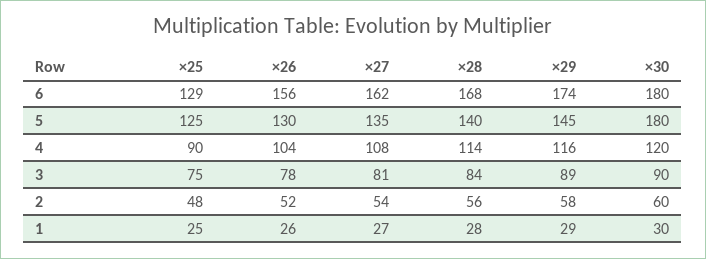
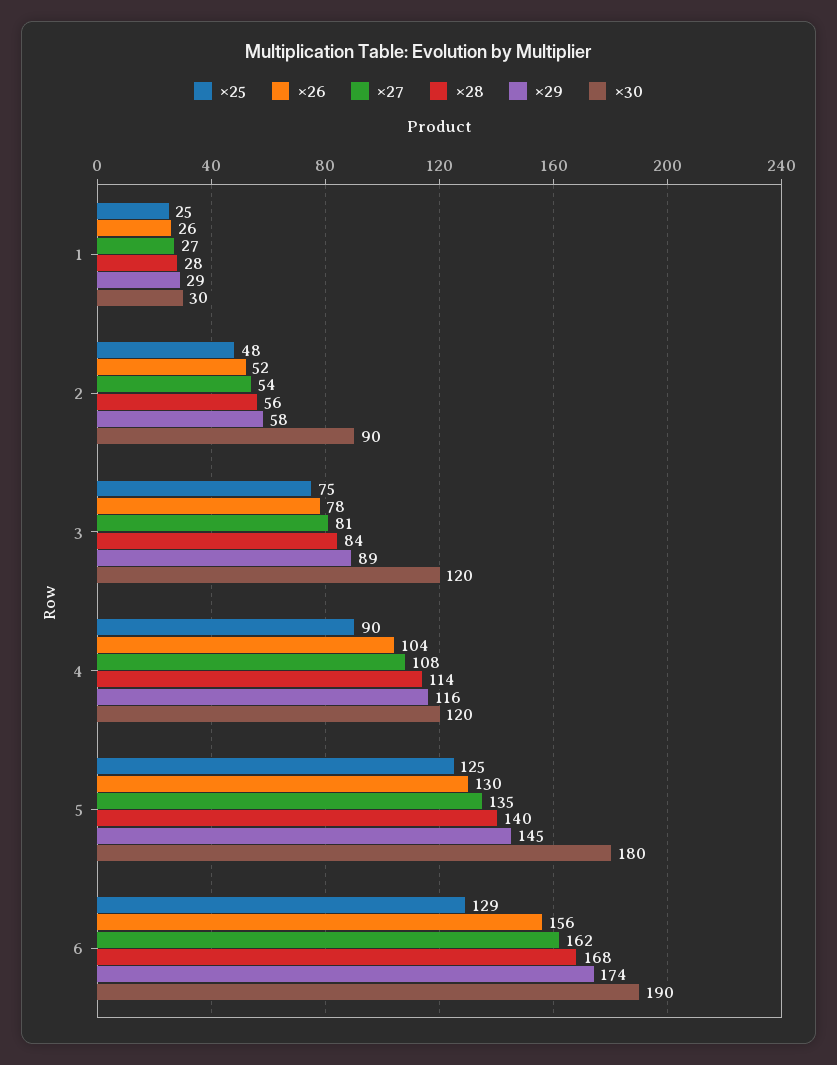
×30, 6: 180 -> 190
×30, 3: 90 -> 120
×30, 2: 60 -> 90

